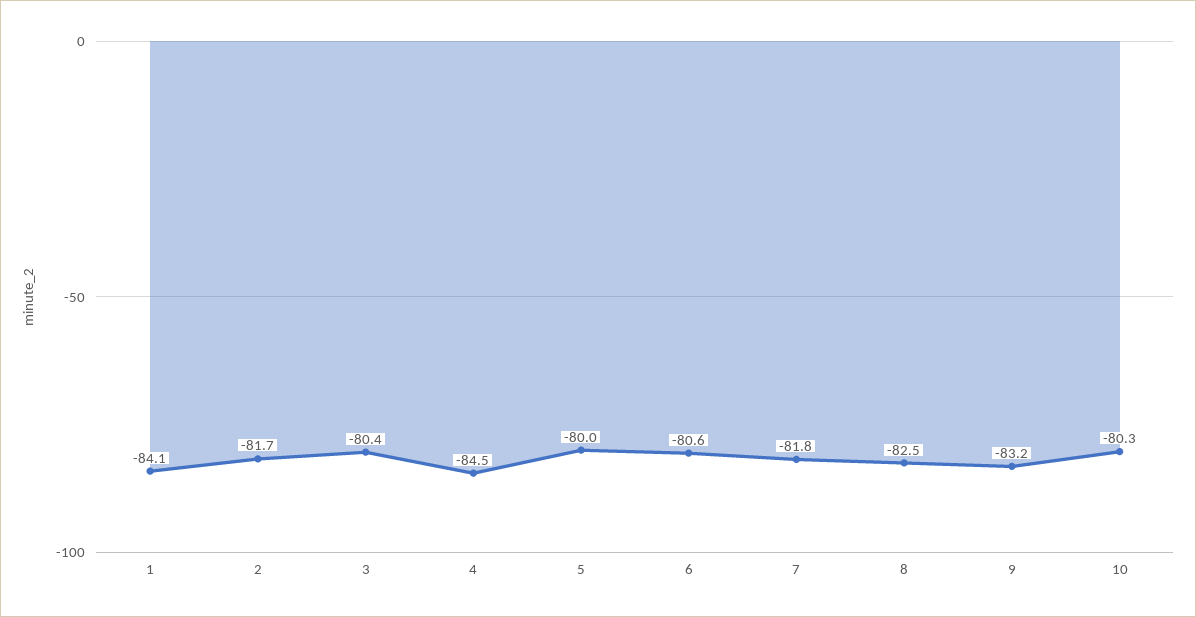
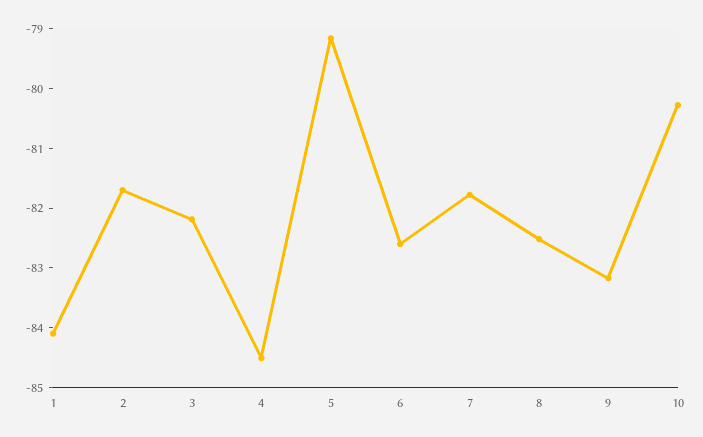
3: -80.4 -> -82.2
5: -80 -> -79.2
6: -80.6 -> -82.6

